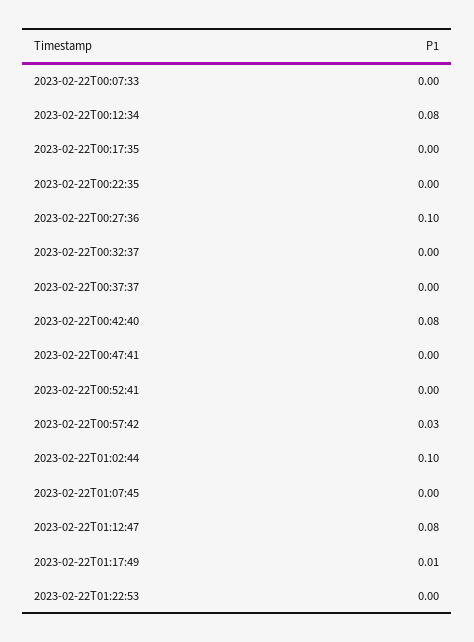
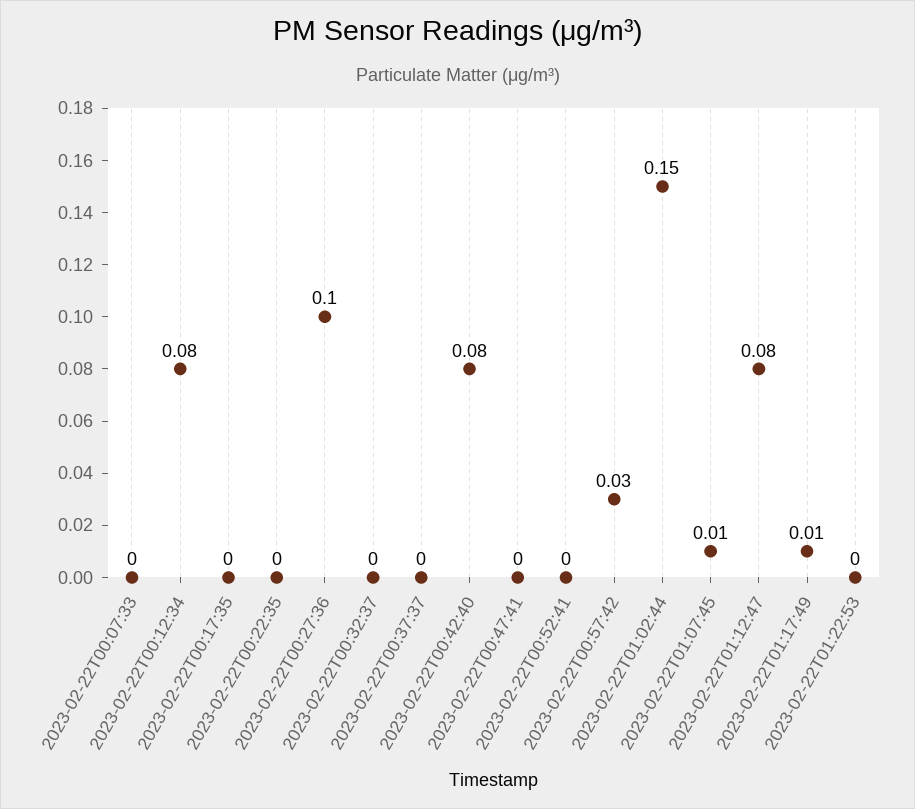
2023-02-22T01:02:44: 0.1 -> 0.15
2023-02-22T01:07:45: 0 -> 0.01

